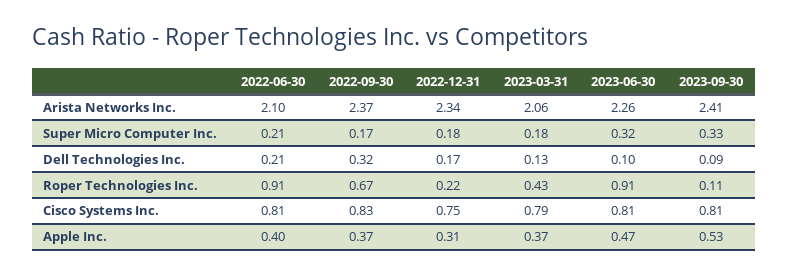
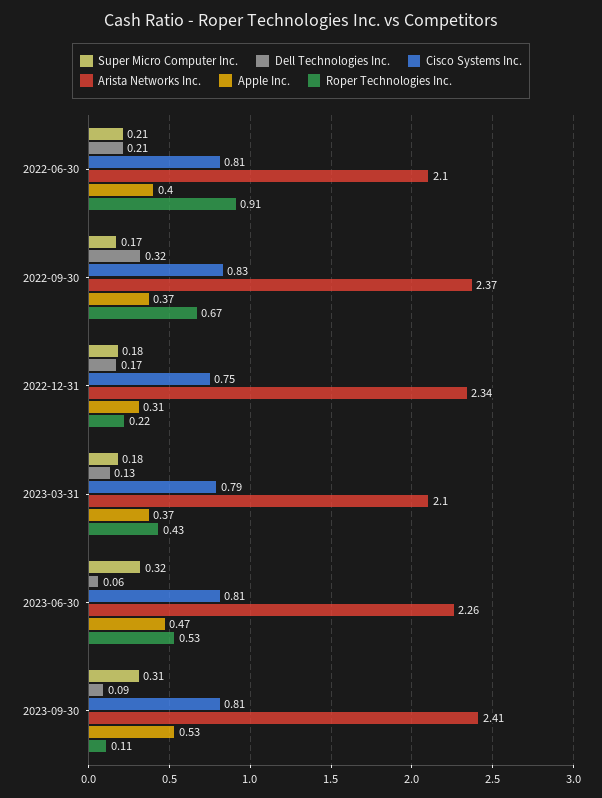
Arista Networks Inc., 2023-03-31: 2.06 -> 2.1
Super Micro Computer Inc., 2023-09-30: 0.33 -> 0.31
Dell Technologies Inc., 2023-06-30: 0.1 -> 0.06
Roper Technologies Inc., 2023-06-30: 0.91 -> 0.53

